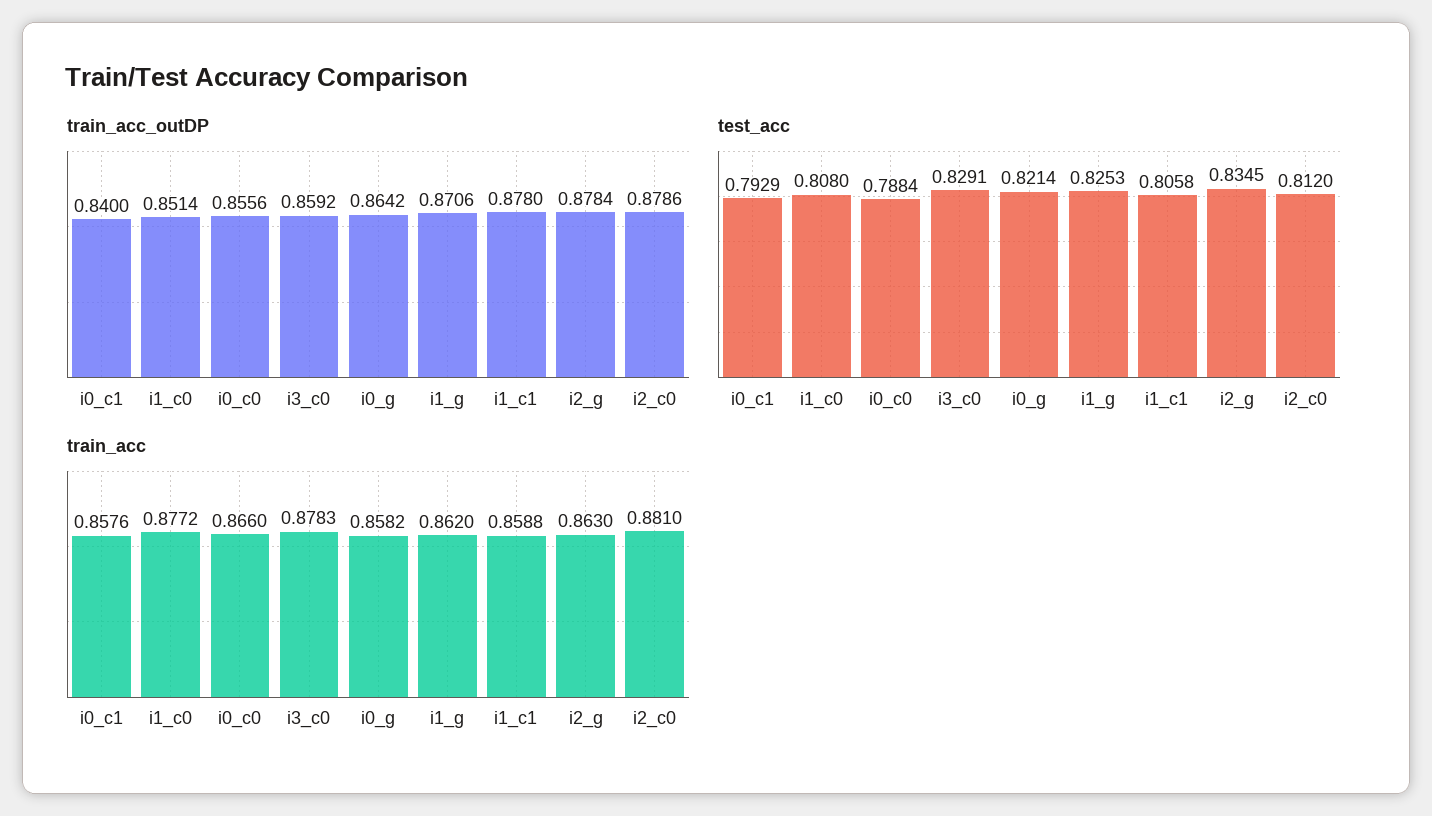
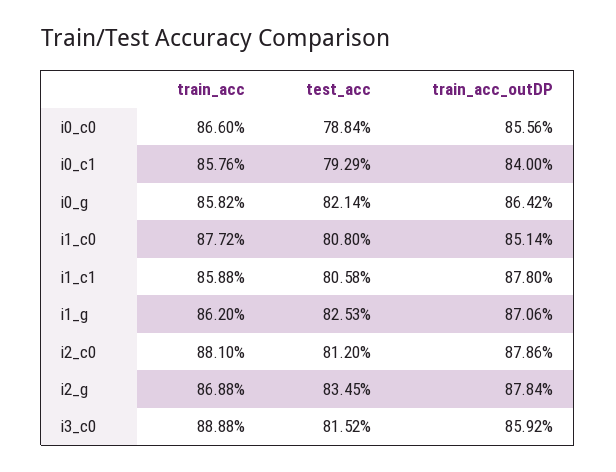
test_acc, i3_c0: 0.8291 -> 0.8152
train_acc, i3_c0: 0.8783 -> 0.8888
train_acc, i2_g: 0.863 -> 0.8688

